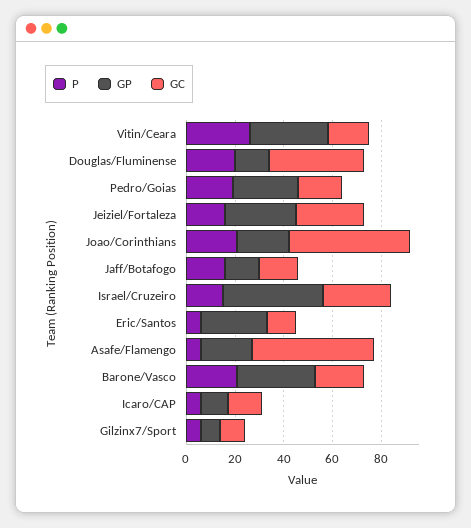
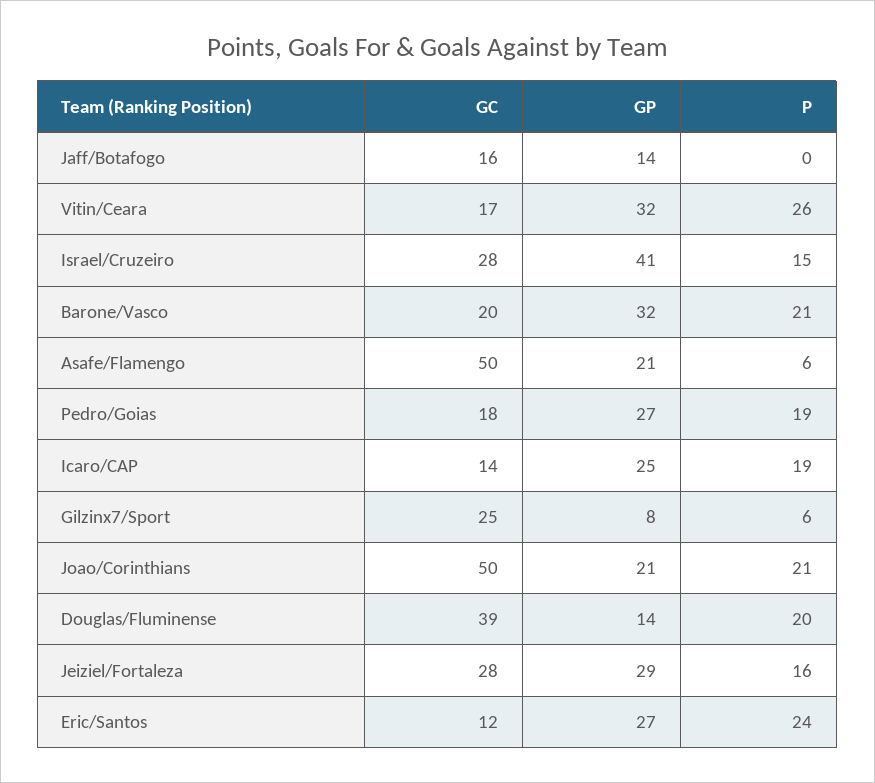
P, Jaff/Botafogo: 15 -> 0
P, Eric/Santos: 5 -> 24
P, Icaro/CAP: 5 -> 19
GP, Icaro/CAP: 10 -> 25
GC, Gilzinx7/Sport: 10 -> 25

